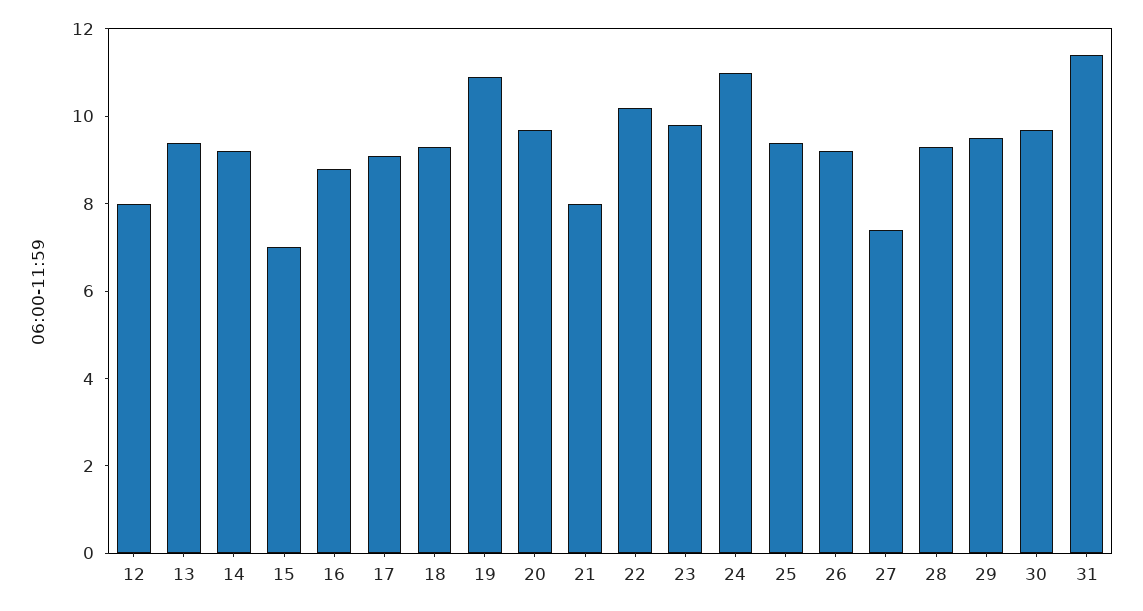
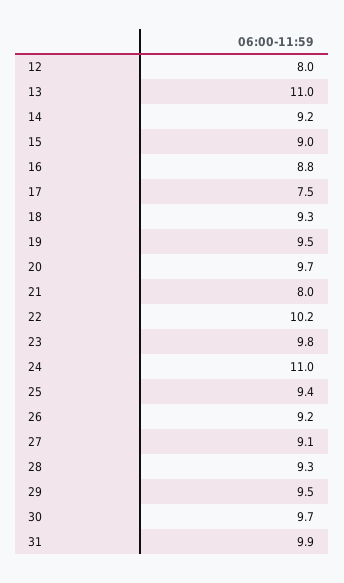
13: 9.5 -> 11
15: 7 -> 9
17: 9 -> 7.5
19: 11 -> 9.5
27: 7.5 -> 9.1
31: 11.5 -> 9.9

